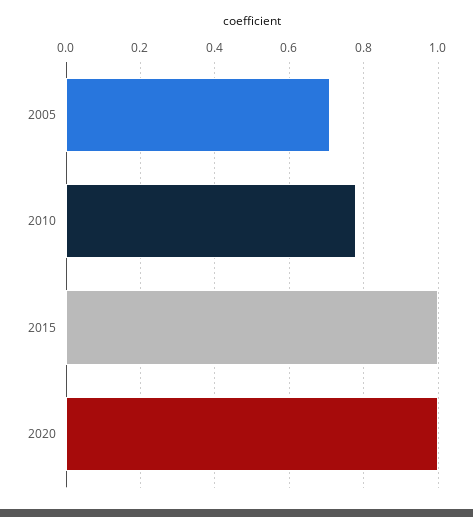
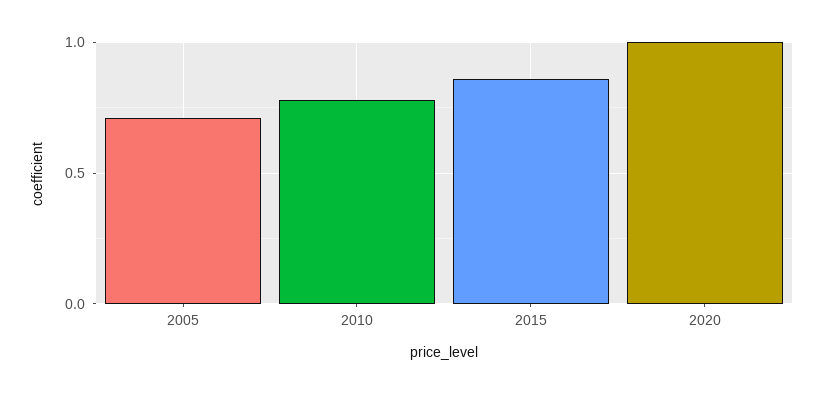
2015: 1 -> 0.85

